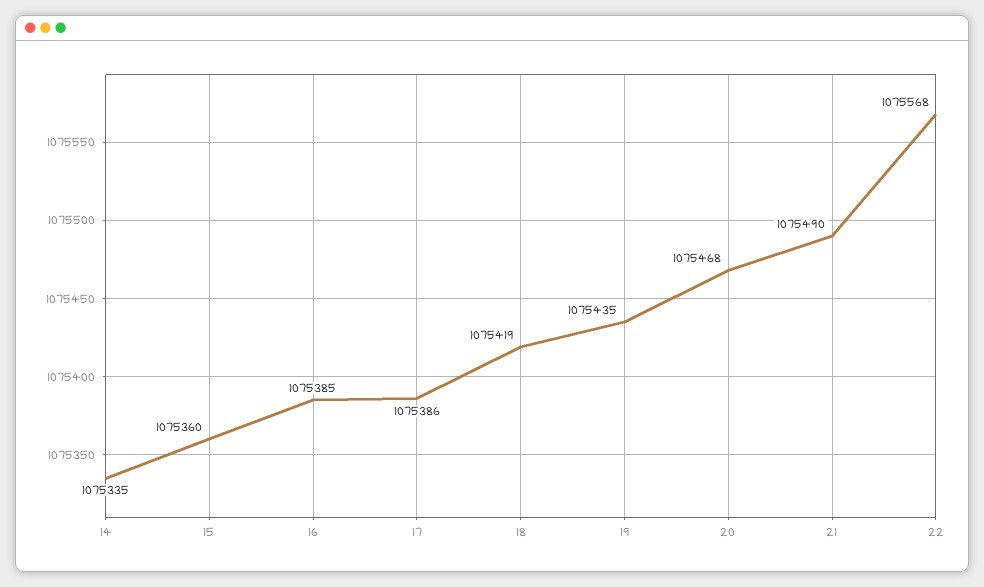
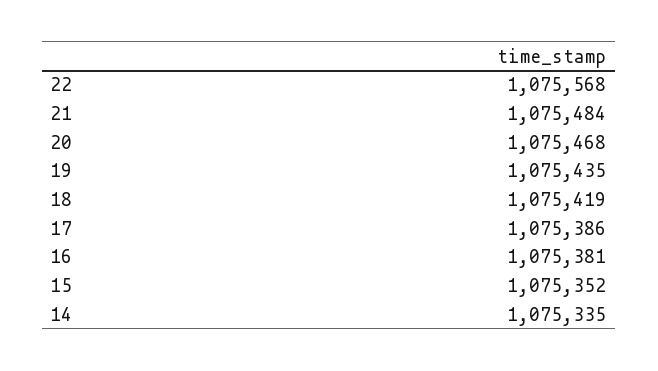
15: 1075360 -> 1075352
16: 1075385 -> 1075381
21: 1075490 -> 1075484

